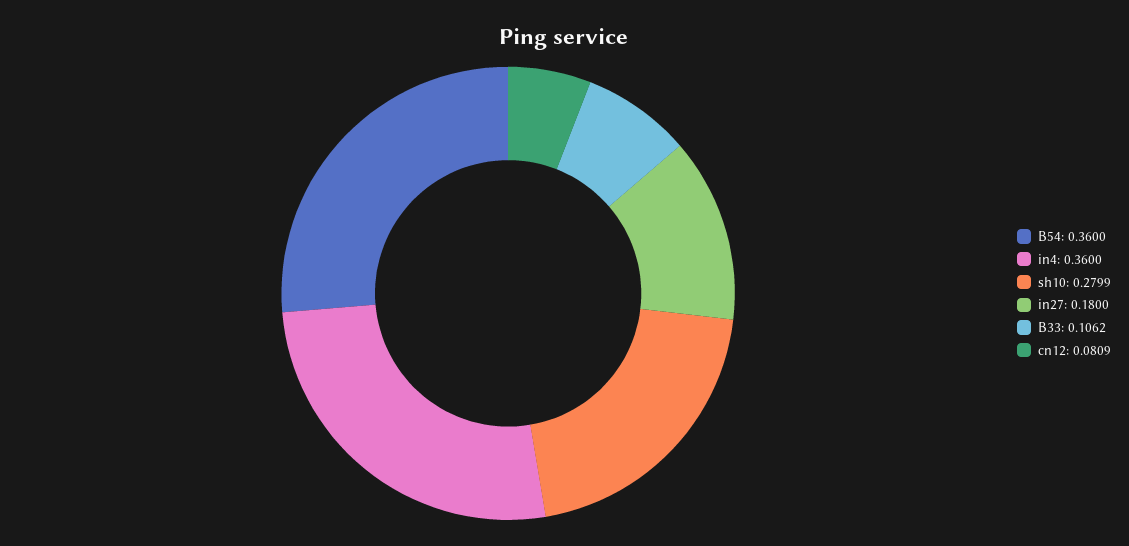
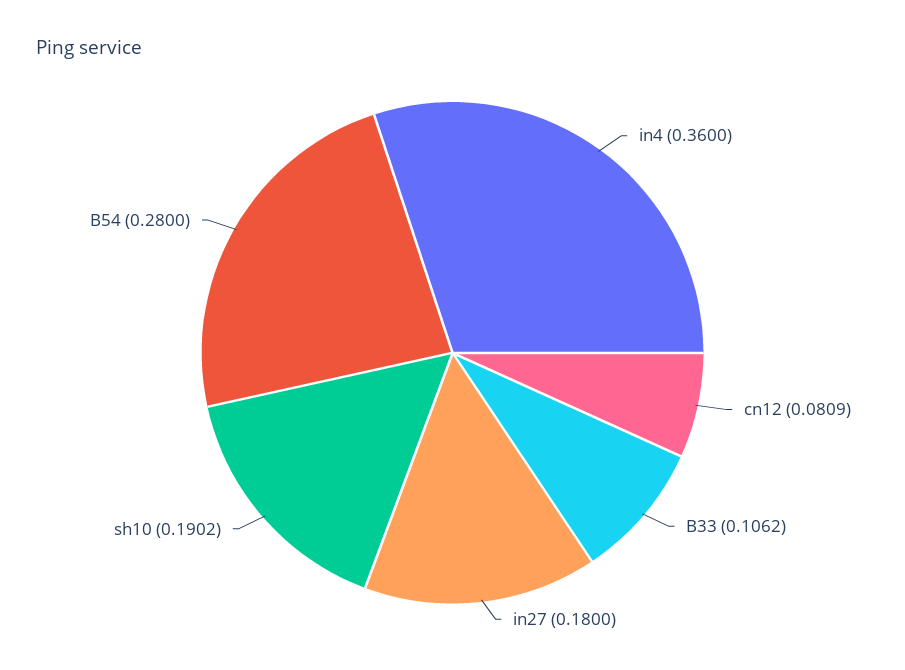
B54: 0.36 -> 0.28
sh10: 0.2799 -> 0.1902

